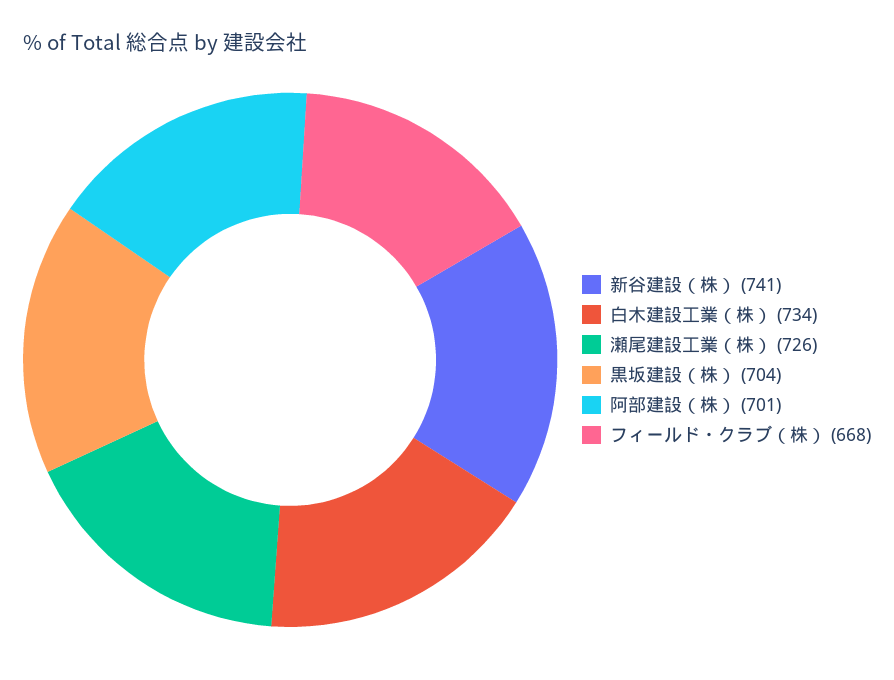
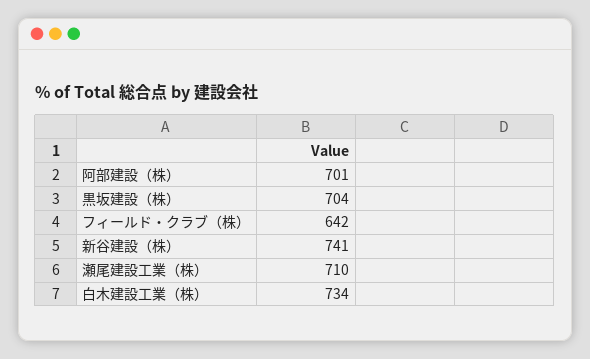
瀬尾建設工業（株）: 726 -> 710
フィールド・クラブ（株）: 668 -> 642

